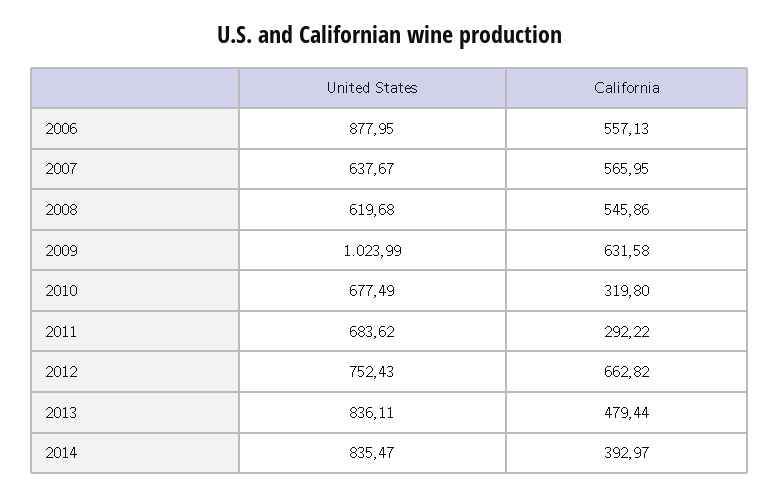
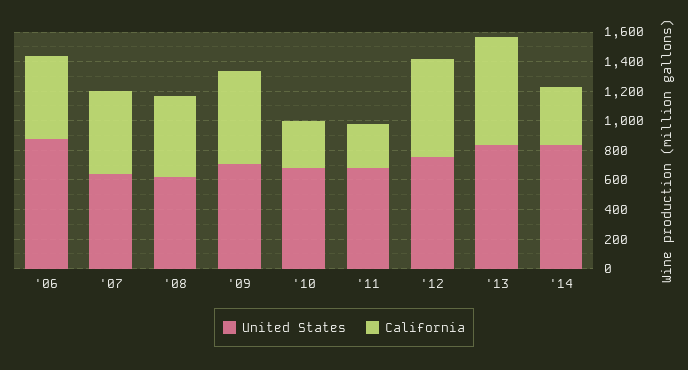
United States, 2009: 1023.99 -> 700
California, 2013: 479.44 -> 700

